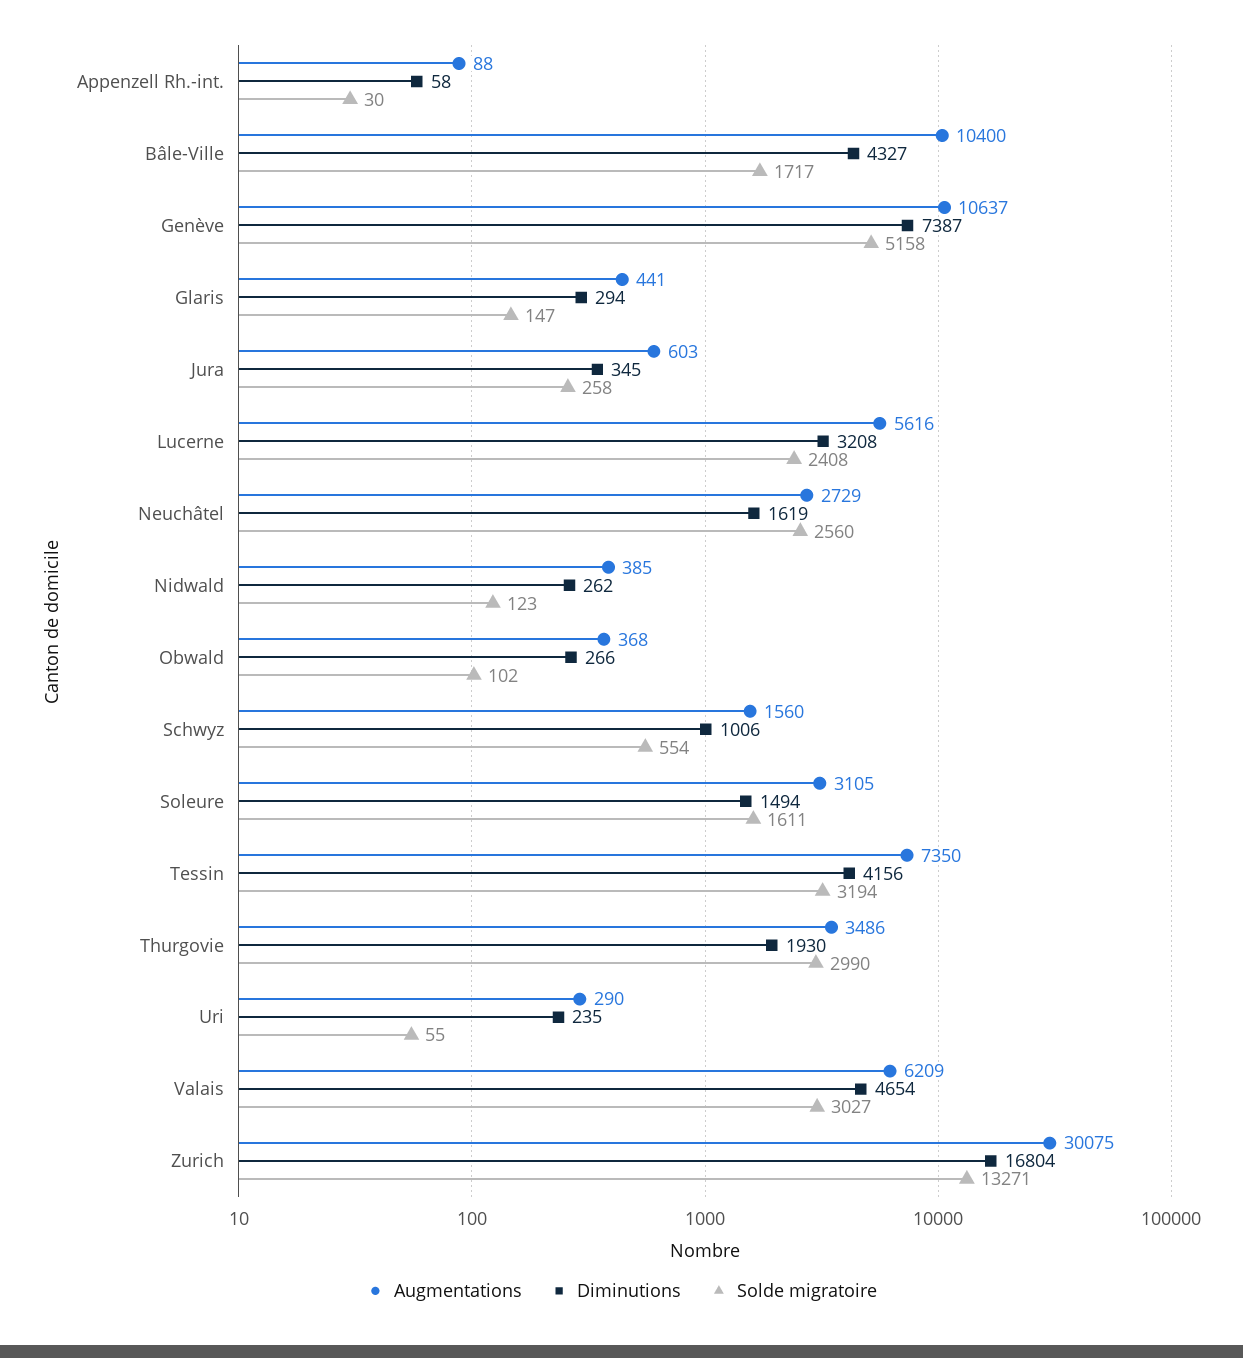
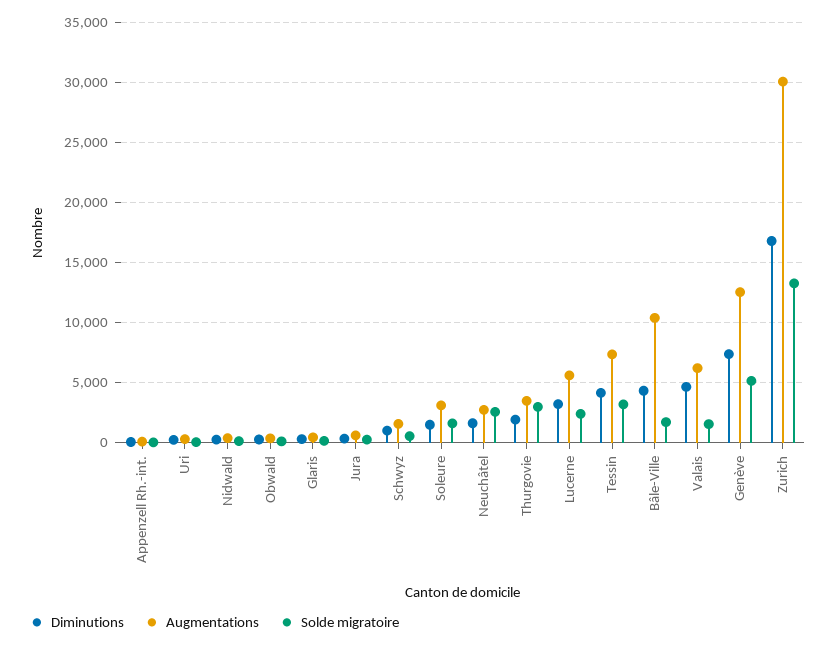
Augmentations, Genève: 10637 -> 12500
Solde migratoire, Valais: 3027 -> 1500

